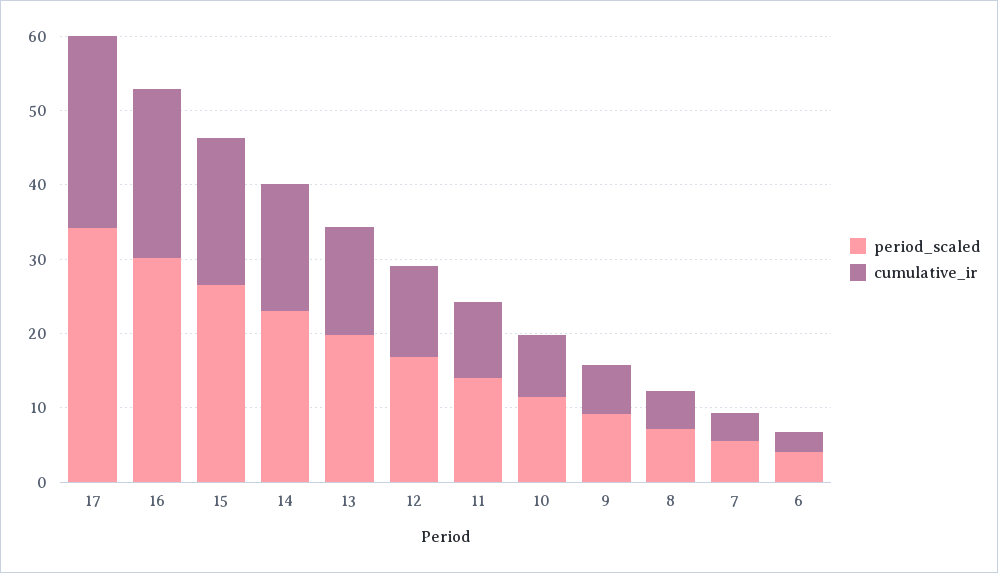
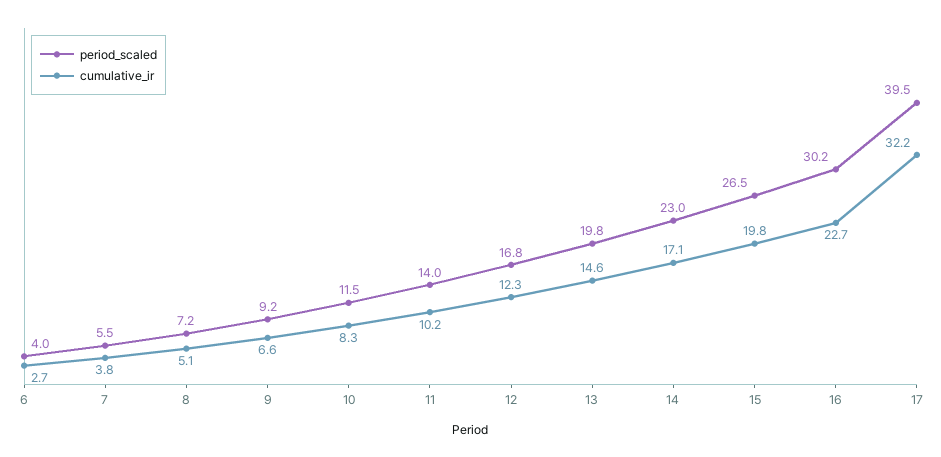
period_scaled, 17: 34 -> 39.5
cumulative_ir, 17: 26 -> 32.2

